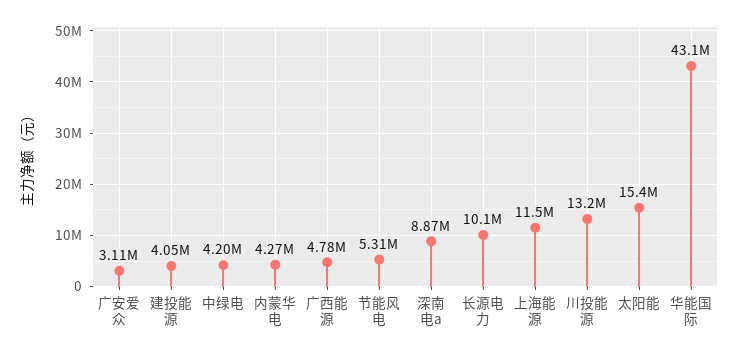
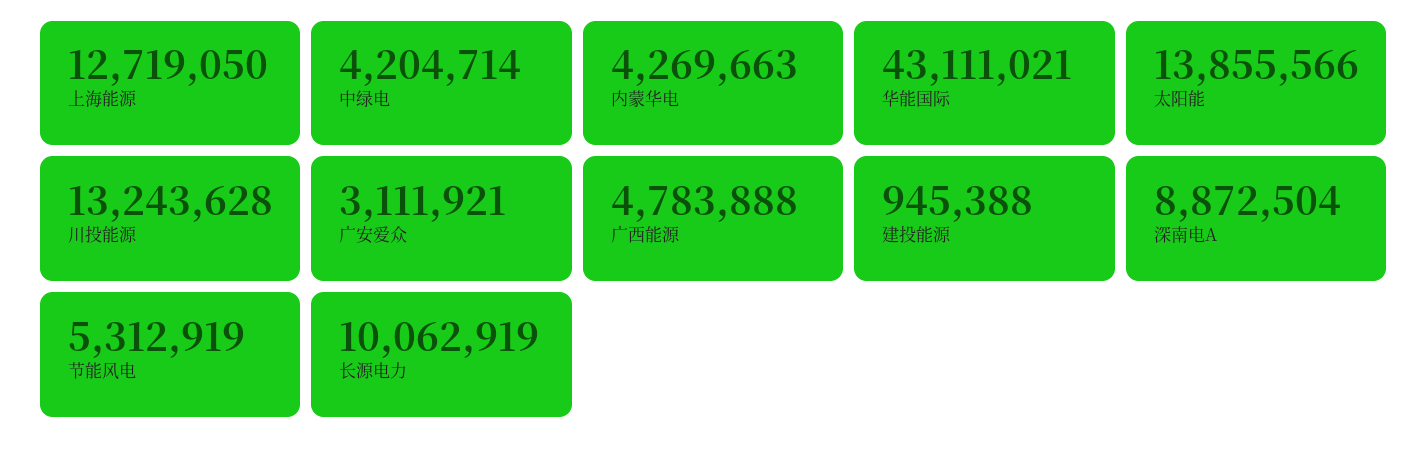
建投能源: 4050000 -> 945388
上海能源: 11500000 -> 12719050
太阳能: 15400000 -> 13855566

